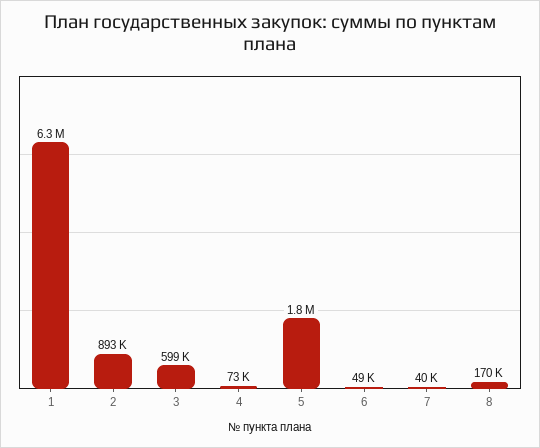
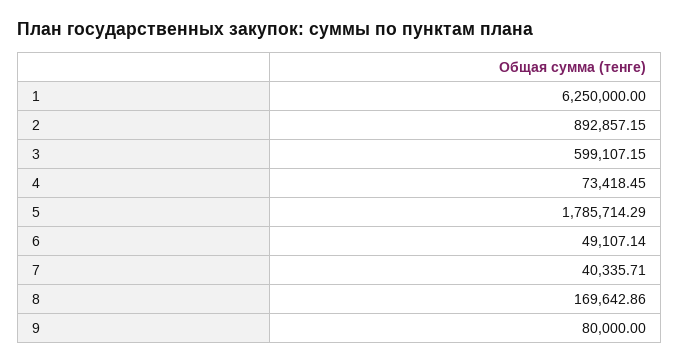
9: none -> 80000

